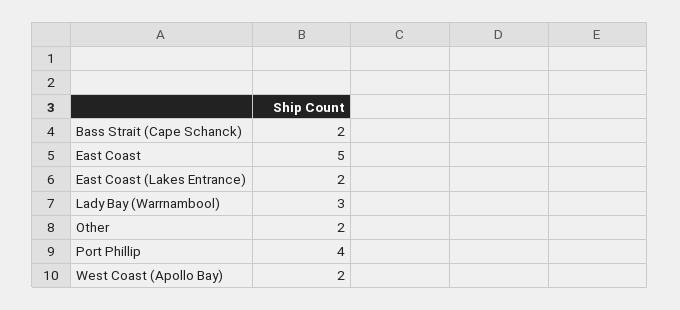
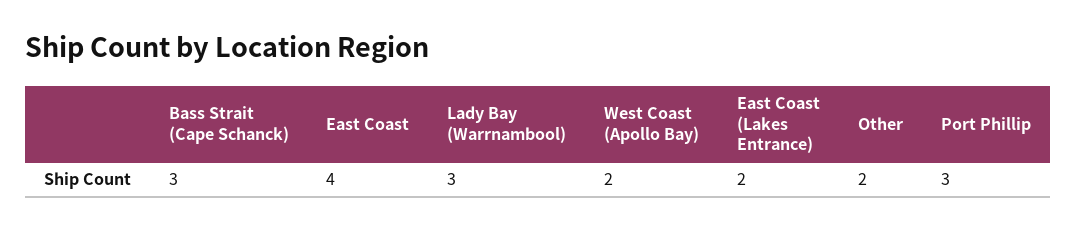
Bass Strait (Cape Schanck): 2 -> 3
East Coast: 5 -> 4
Port Phillip: 4 -> 3

